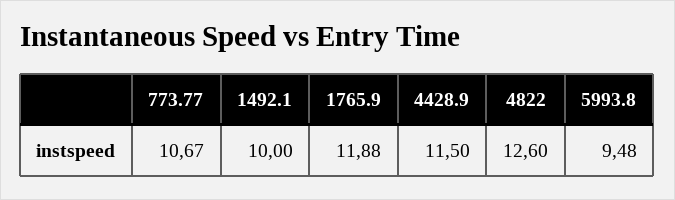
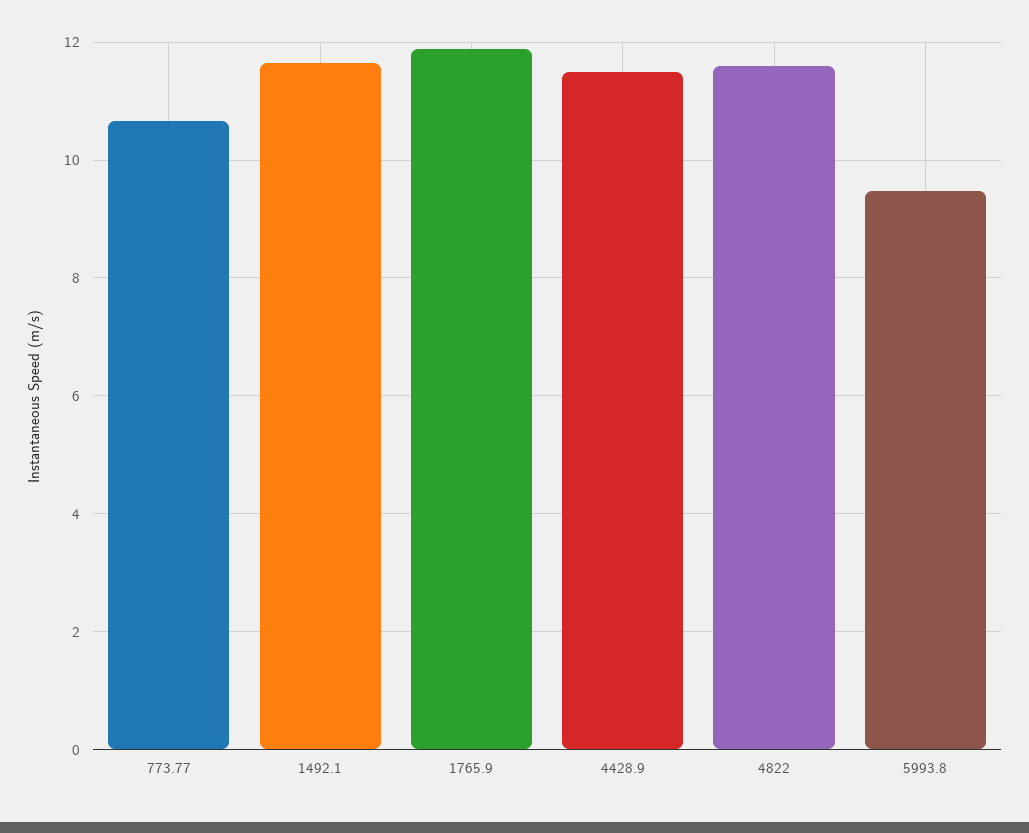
1492.1: 10 -> 11.6
4822: 12.6 -> 11.6

